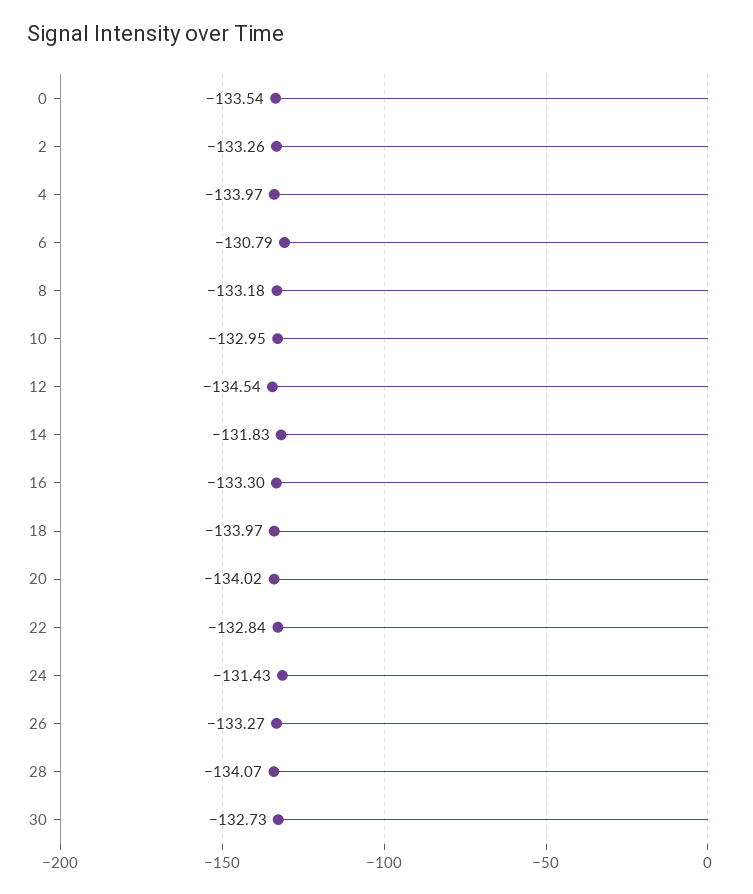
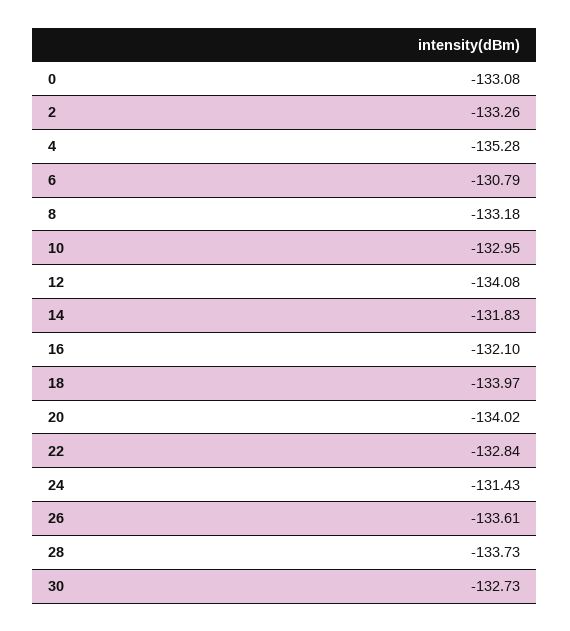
0: -133.54 -> -133.08
4: -133.97 -> -135.28
12: -134.54 -> -134.08
16: -133.3 -> -132.1
26: -133.27 -> -133.61
28: -134.07 -> -133.73

